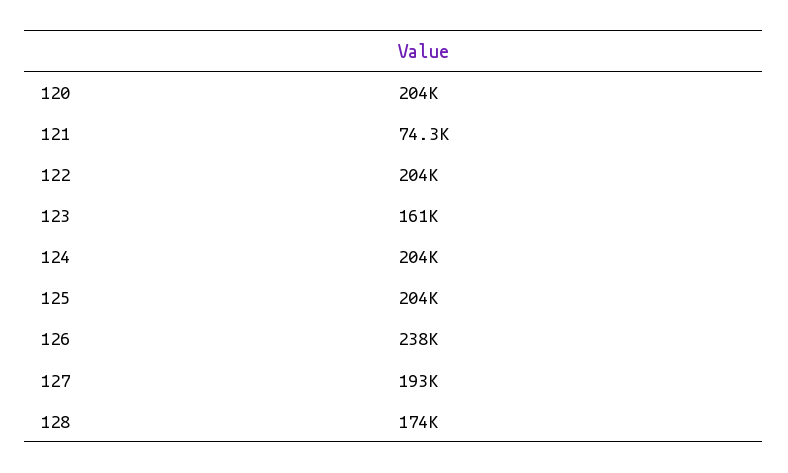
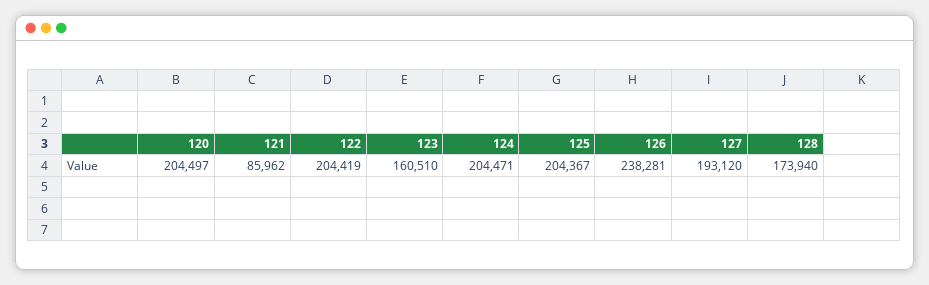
121: 74300 -> 85962

